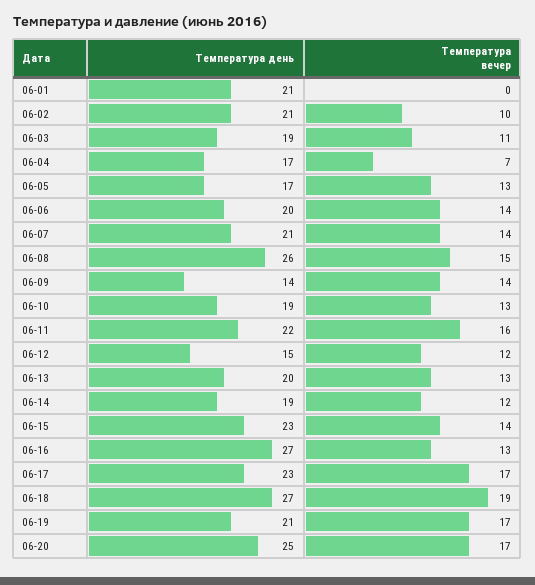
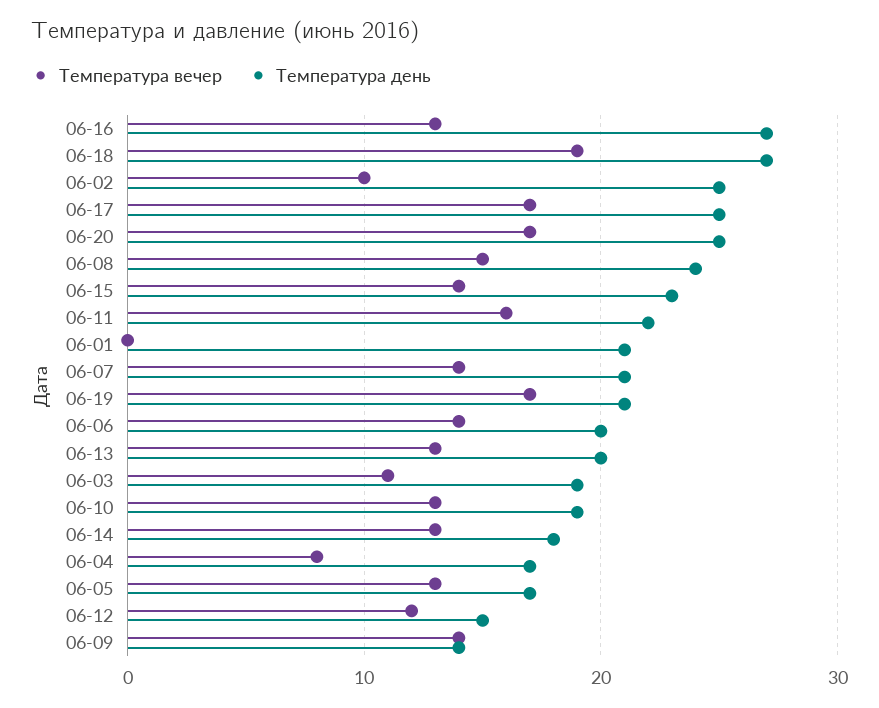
Температура день, 06-02: 21 -> 25
Температура вечер, 06-04: 7 -> 8
Температура день, 06-08: 26 -> 24
Температура день, 06-14: 19 -> 18
Температура вечер, 06-14: 12 -> 13
Температура день, 06-17: 23 -> 25

